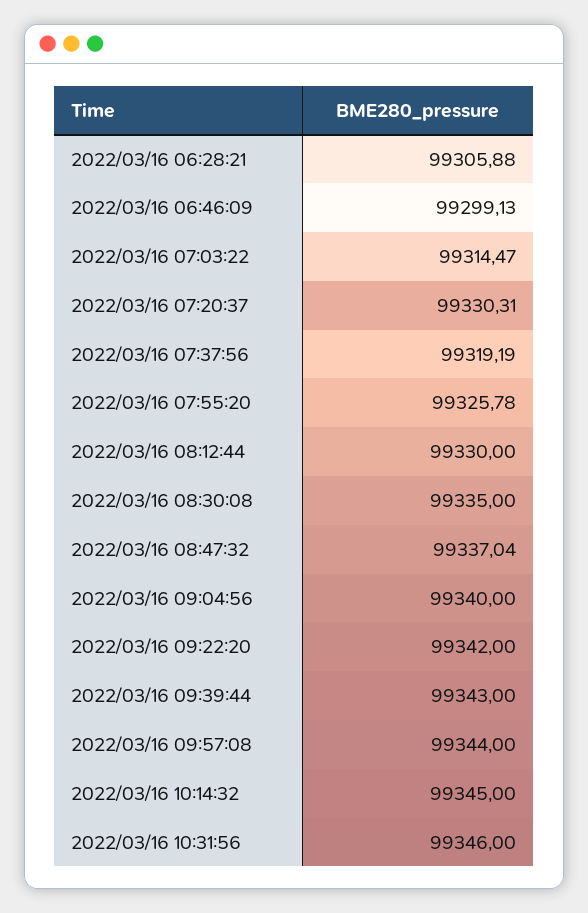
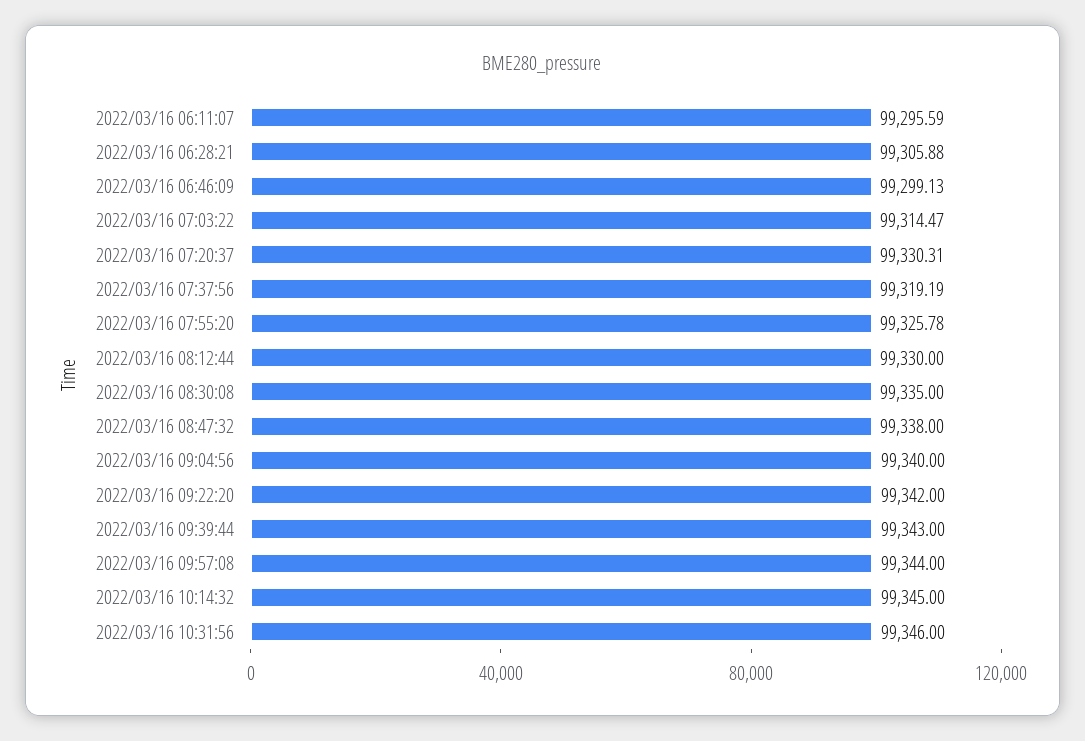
2022/03/16 08:47:32: 99337.04 -> 99338
2022/03/16 06:11:07: none -> 99295.59

